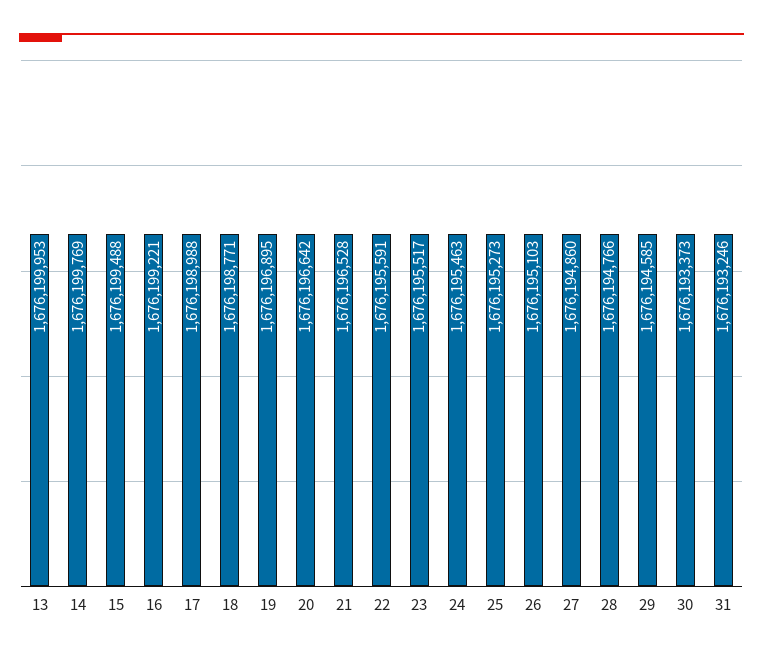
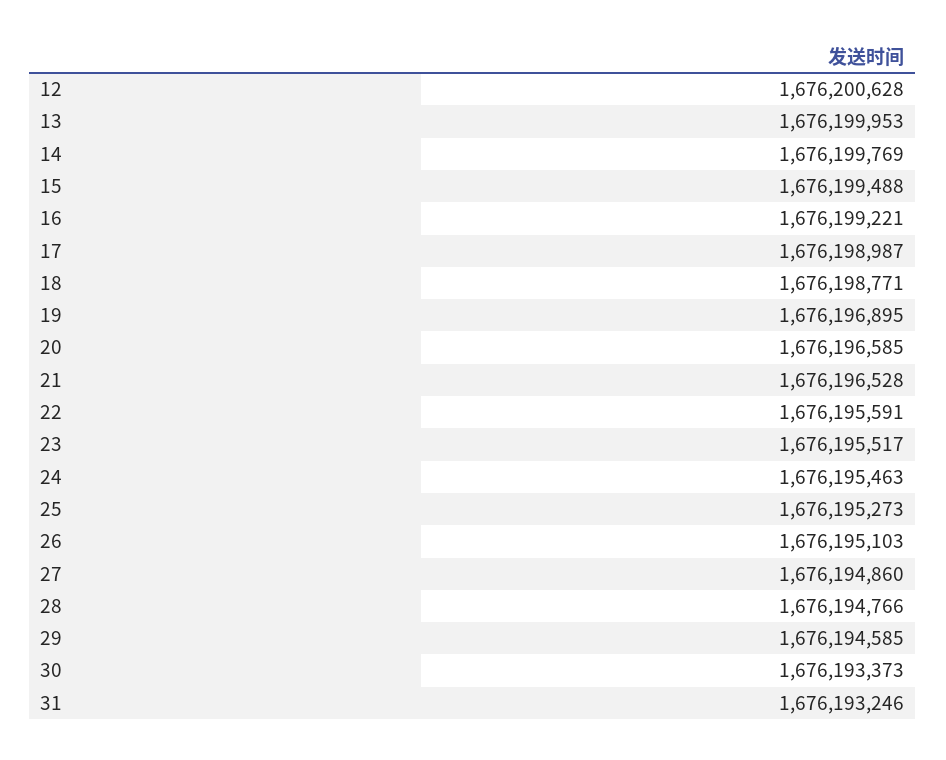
17: 1676198988 -> 1676198987
20: 1676196642 -> 1676196585
12: none -> 1676200628

